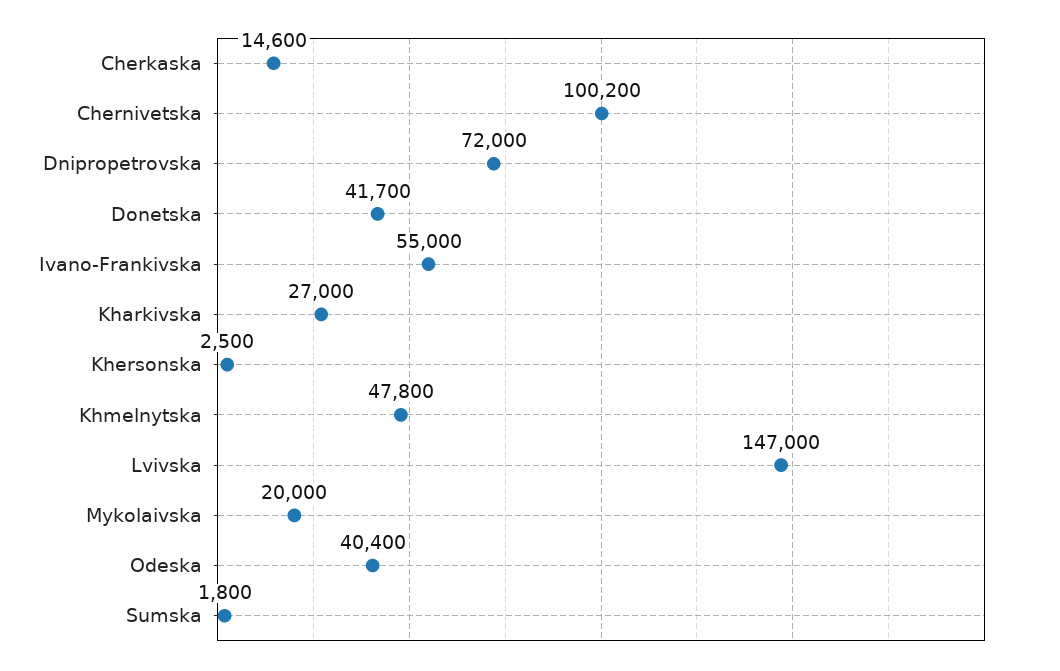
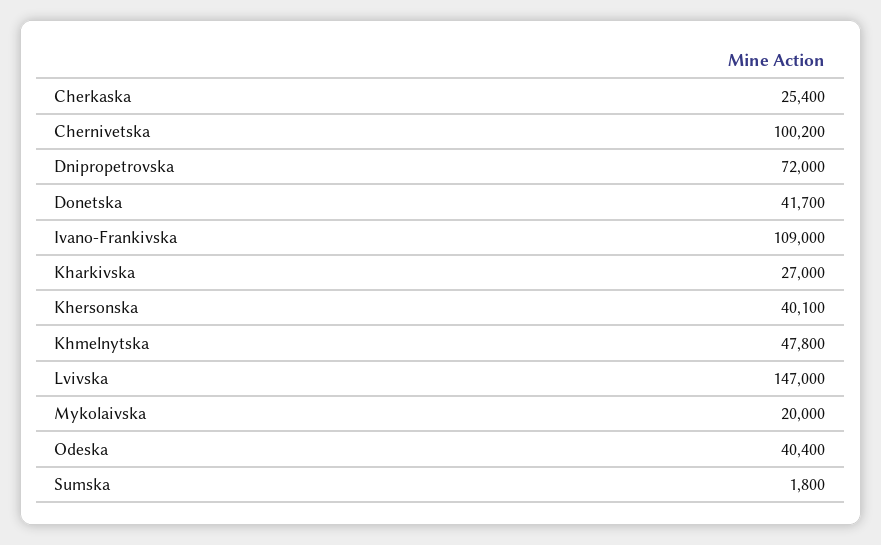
Cherkaska: 14600 -> 25400
Ivano-Frankivska: 55000 -> 109000
Khersonska: 2500 -> 40100

